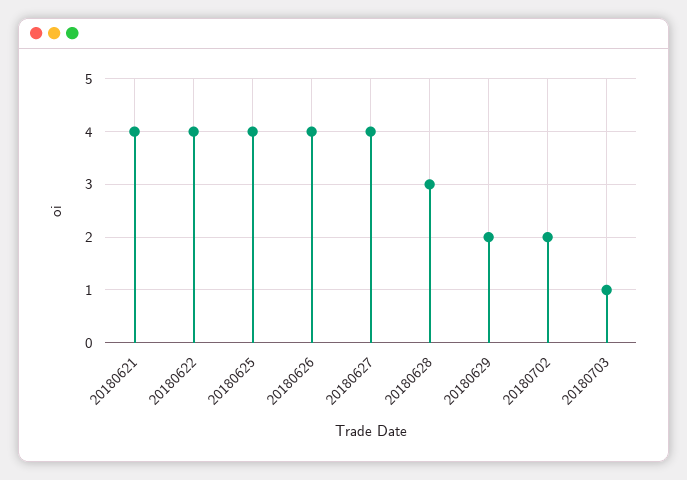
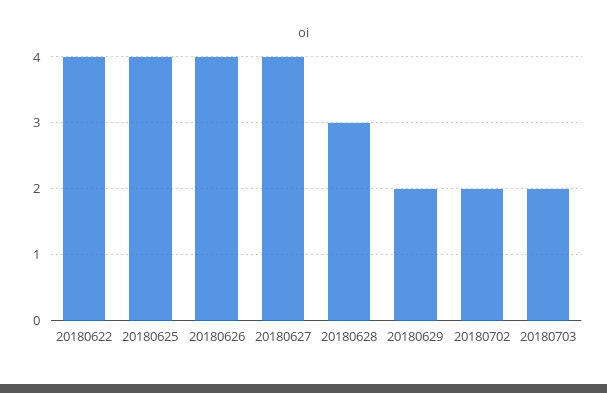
20180621: 4 -> none
20180703: 1 -> 2

